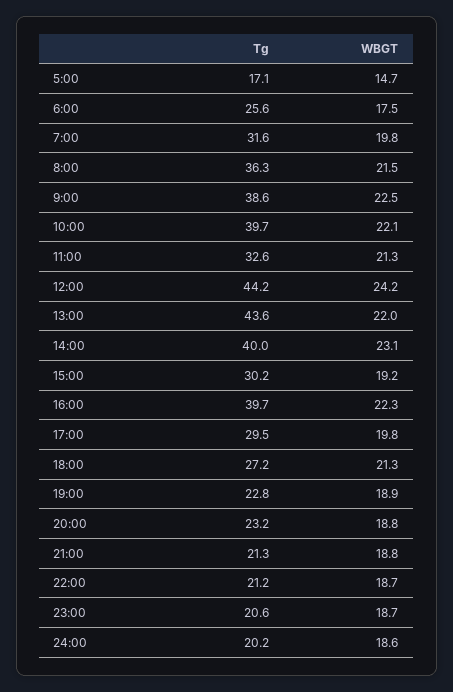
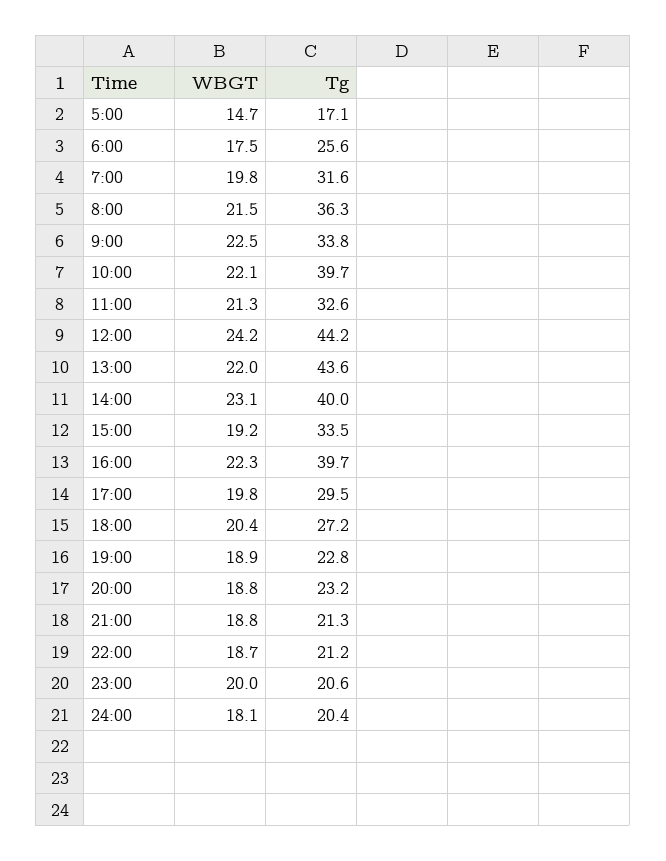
Tg, 9:00: 38.6 -> 33.8
Tg, 15:00: 30.2 -> 33.5
WBGT, 18:00: 21.3 -> 20.4
WBGT, 23:00: 18.7 -> 20
Tg, 24:00: 20.2 -> 20.4
WBGT, 24:00: 18.6 -> 18.1

